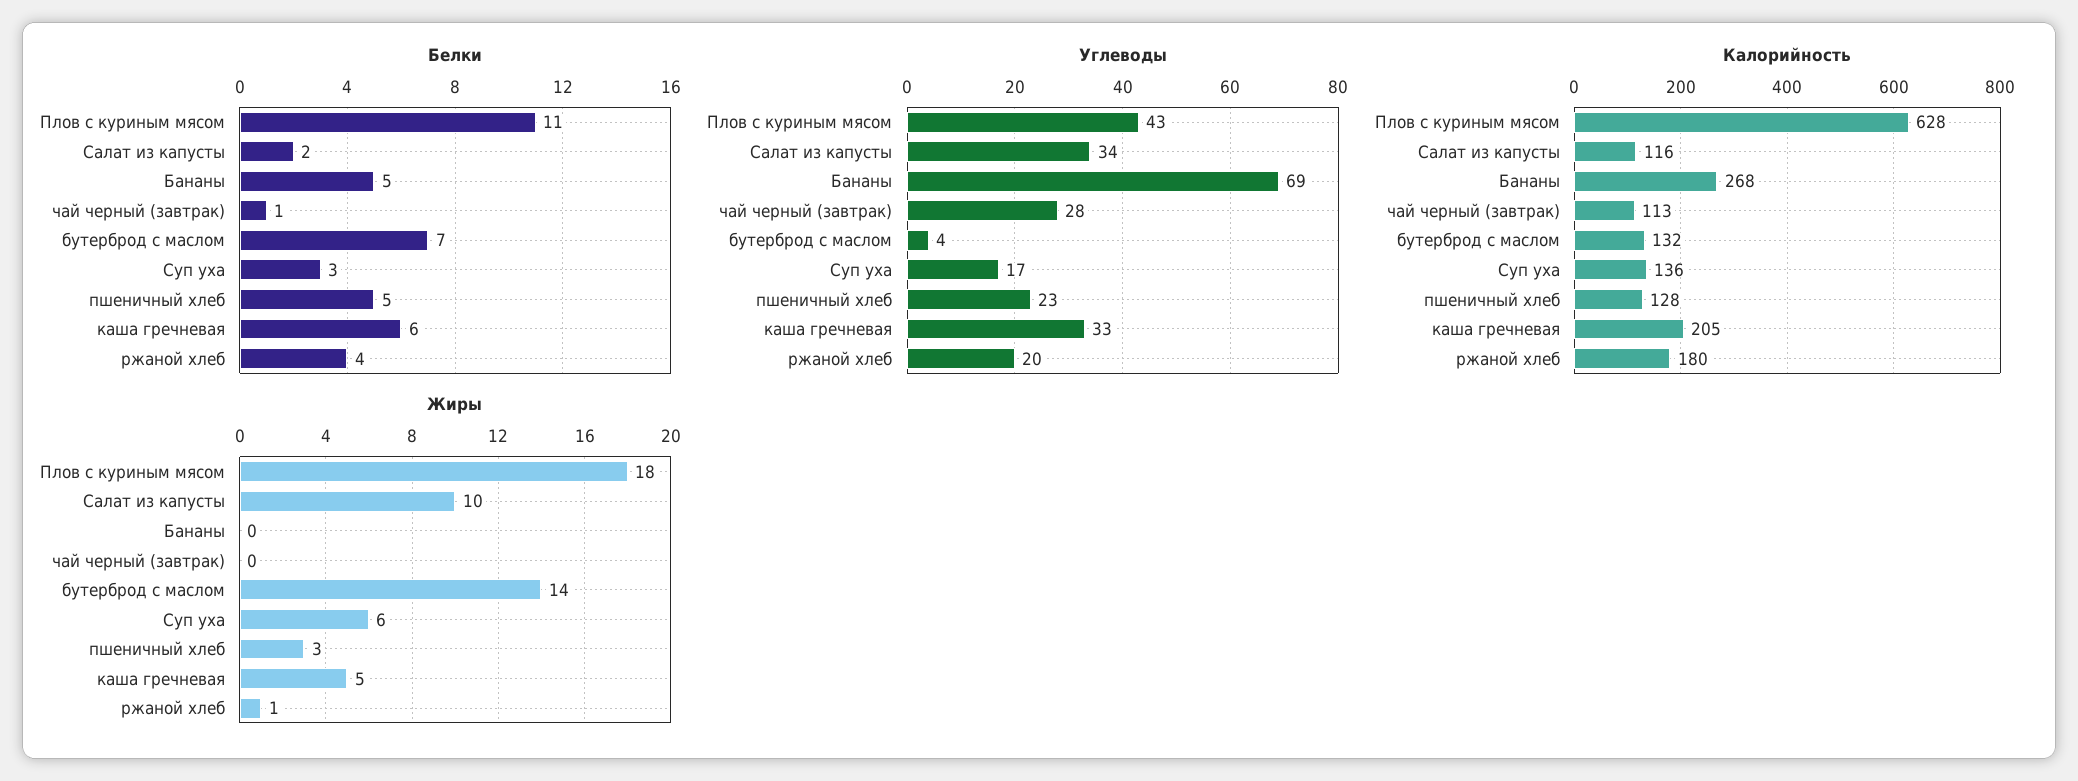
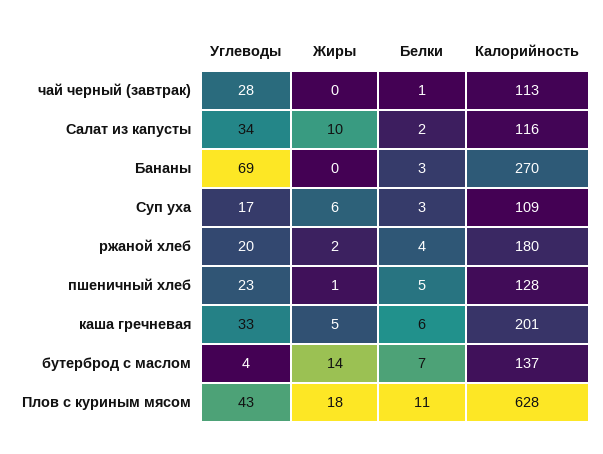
Белки, Бананы: 5 -> 3
Калорийность, Бананы: 268 -> 270
Калорийность, бутерброд с маслом: 132 -> 137
Калорийность, Суп уха: 136 -> 109
Калорийность, каша гречневая: 205 -> 201
Жиры, пшеничный хлеб: 3 -> 1
Жиры, ржаной хлеб: 1 -> 2

